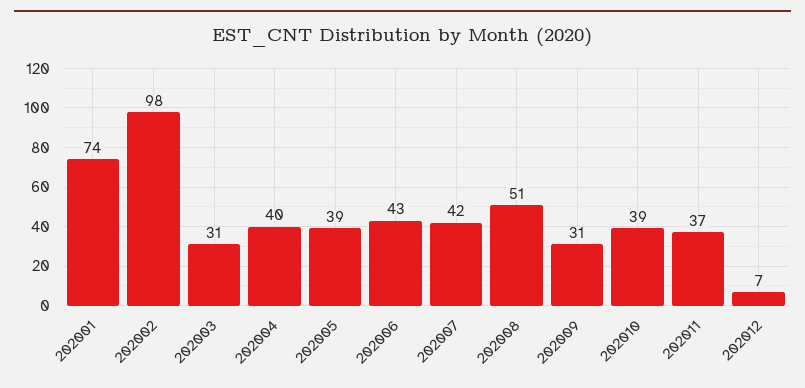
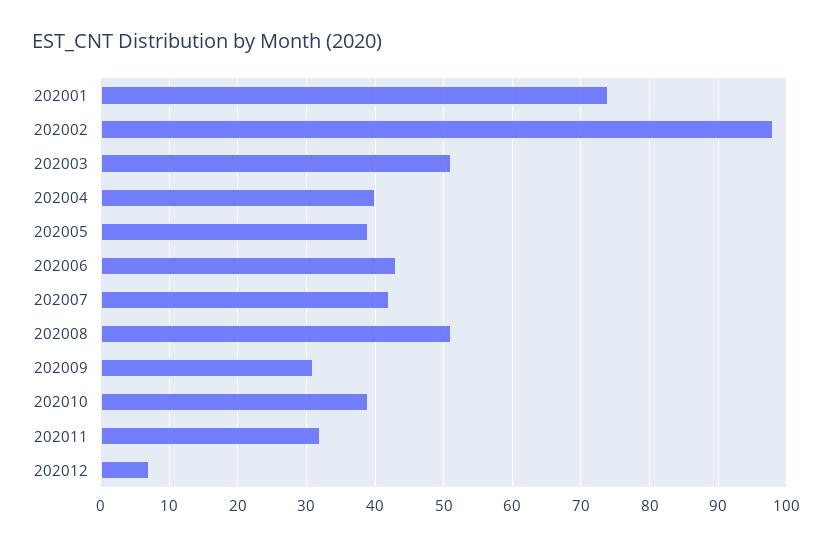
202003: 31 -> 51
202011: 37 -> 32

